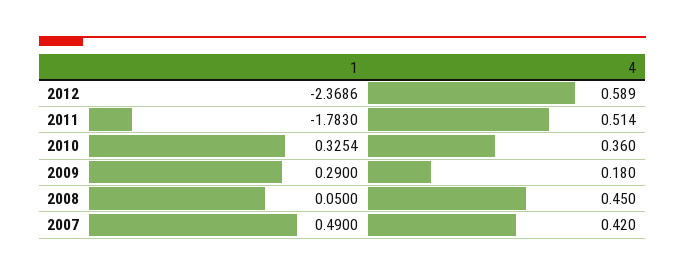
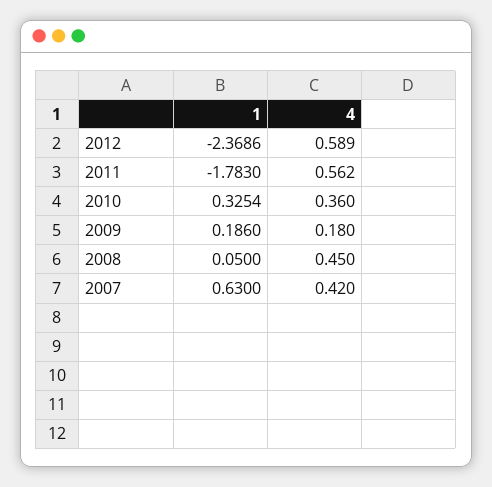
4, 2011: 0.514 -> 0.562
1, 2009: 0.29 -> 0.186
1, 2007: 0.49 -> 0.63

